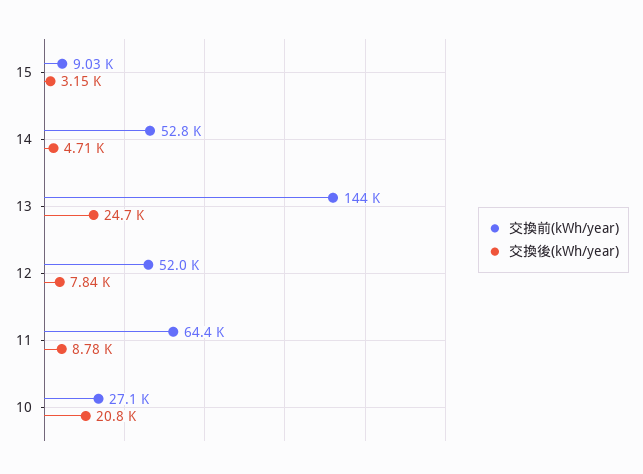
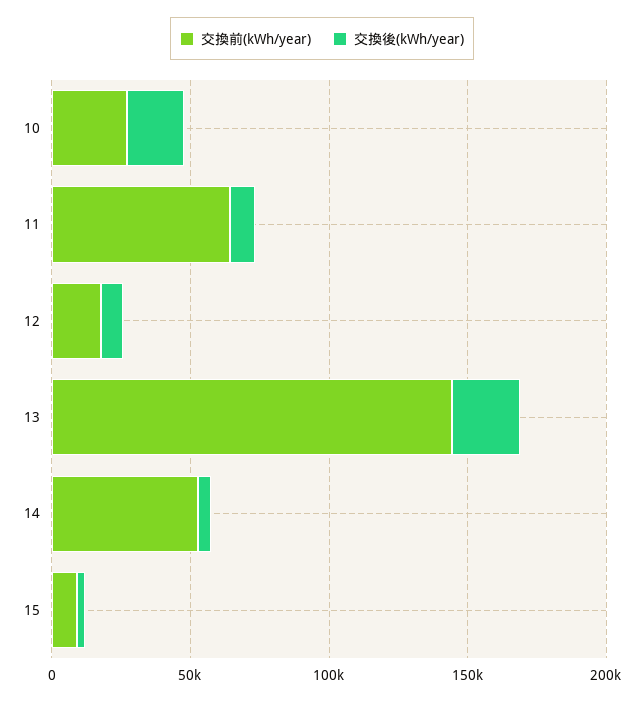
交換前(kWh/year), 12: 52000 -> 20000

